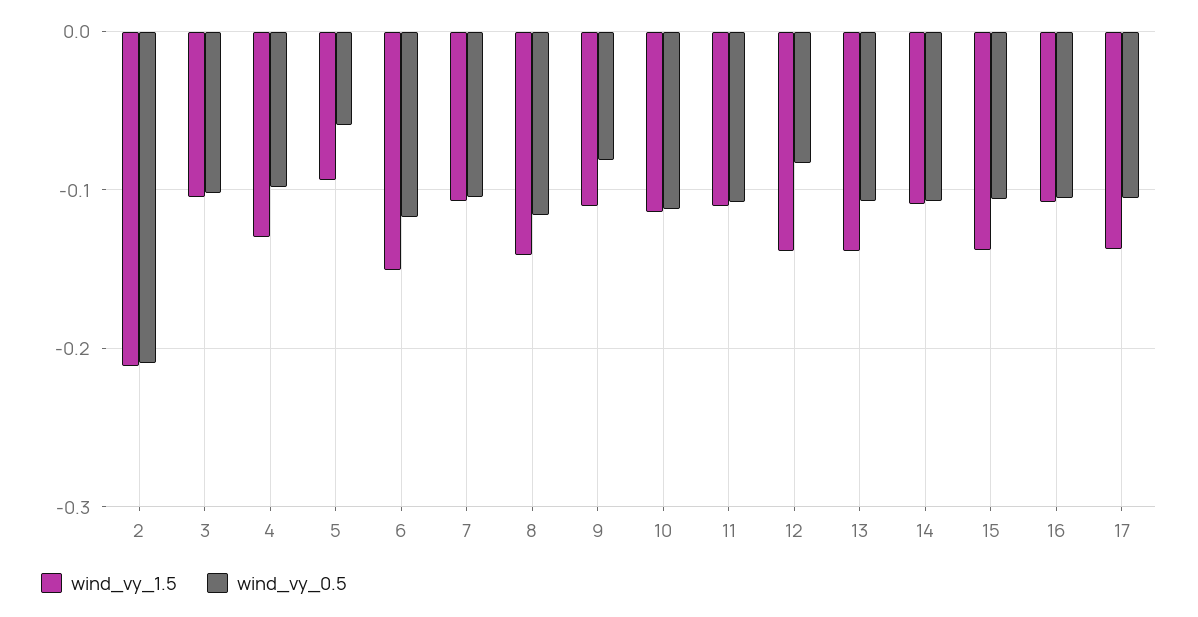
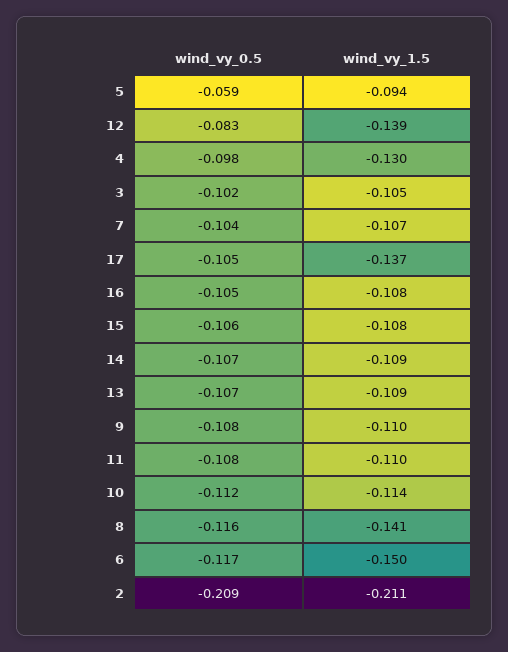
wind_vy_0.5, 9: -0.08 -> -0.108
wind_vy_1.5, 13: -0.14 -> -0.109
wind_vy_1.5, 15: -0.14 -> -0.108

